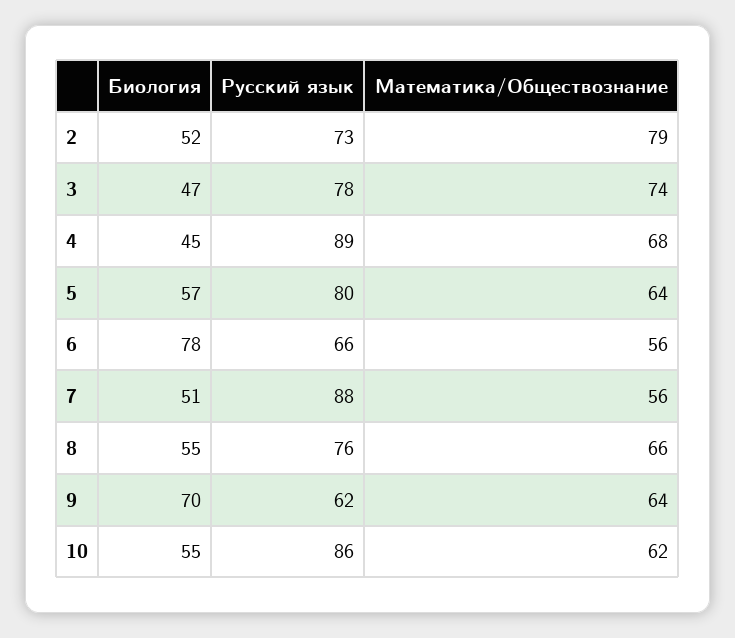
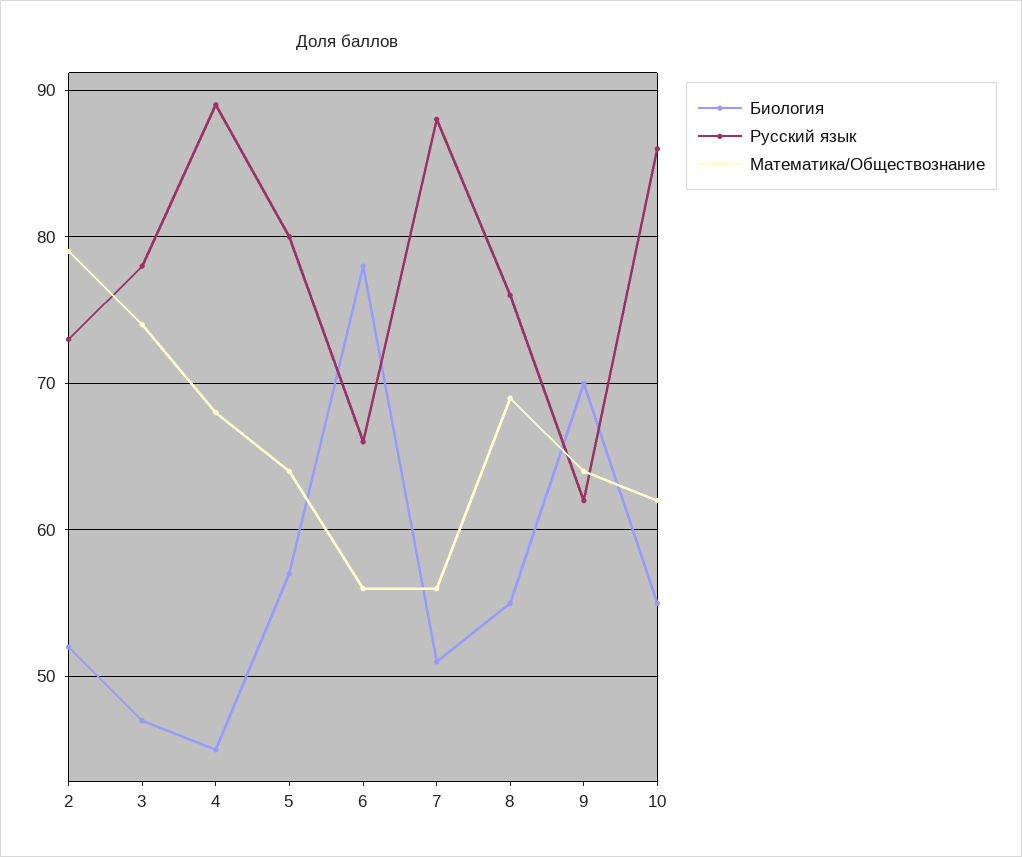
Математика/Обществознание, 8: 66 -> 69

